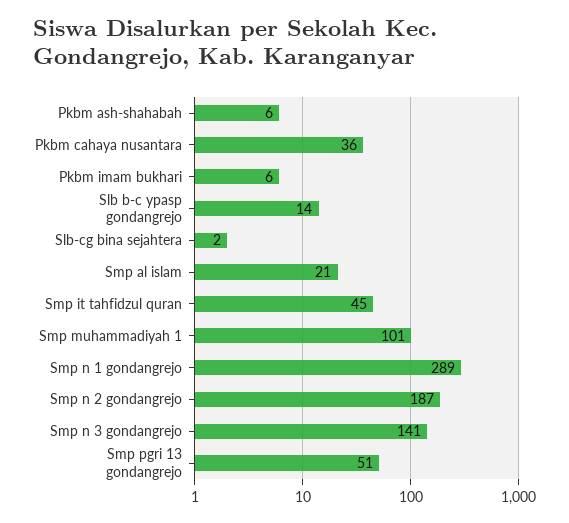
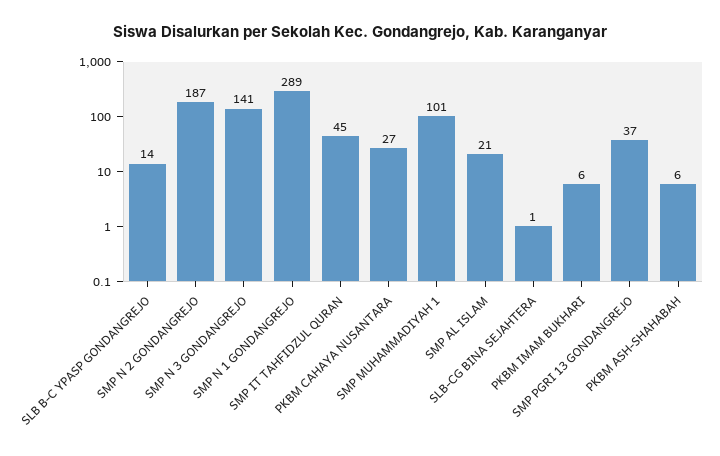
Pkbm cahaya nusantara: 36 -> 27
Slb-cg bina sejahtera: 2 -> 1
Smp pgri 13 gondangrejo: 51 -> 37

